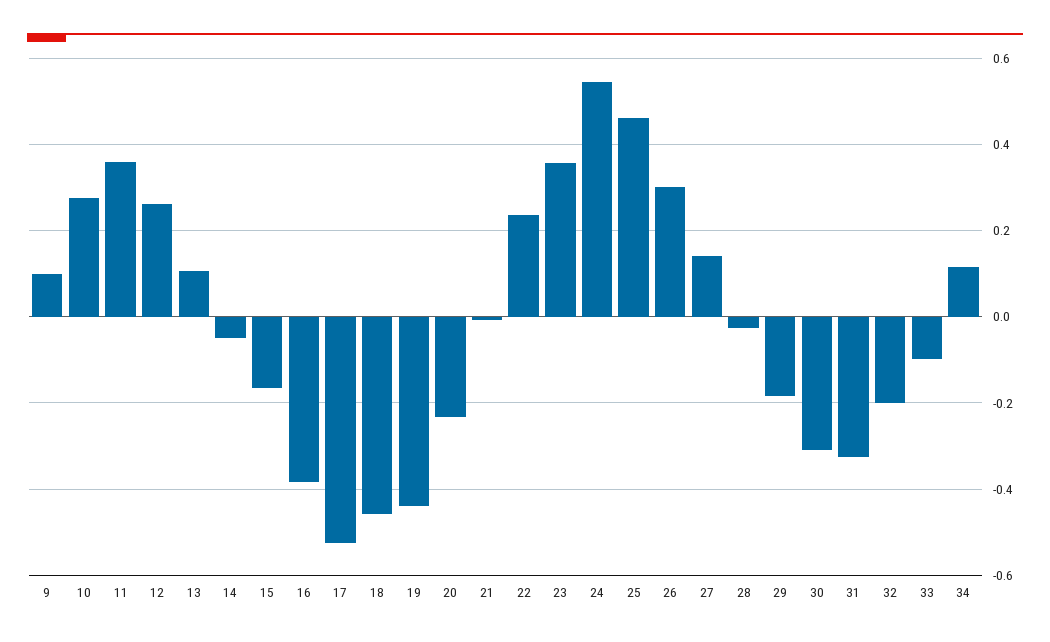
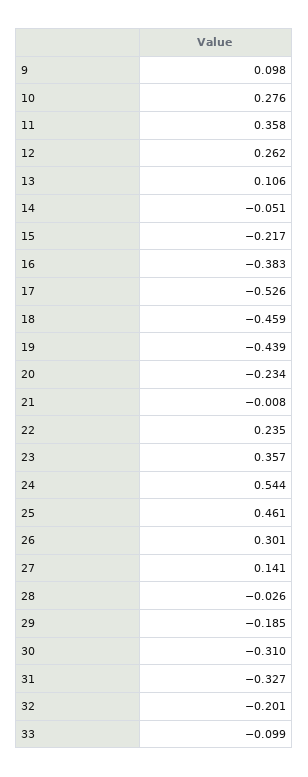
15: -0.16 -> -0.217
34: 0.12 -> none

